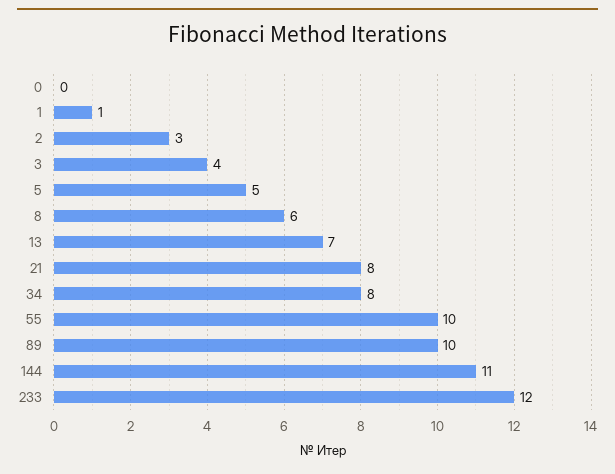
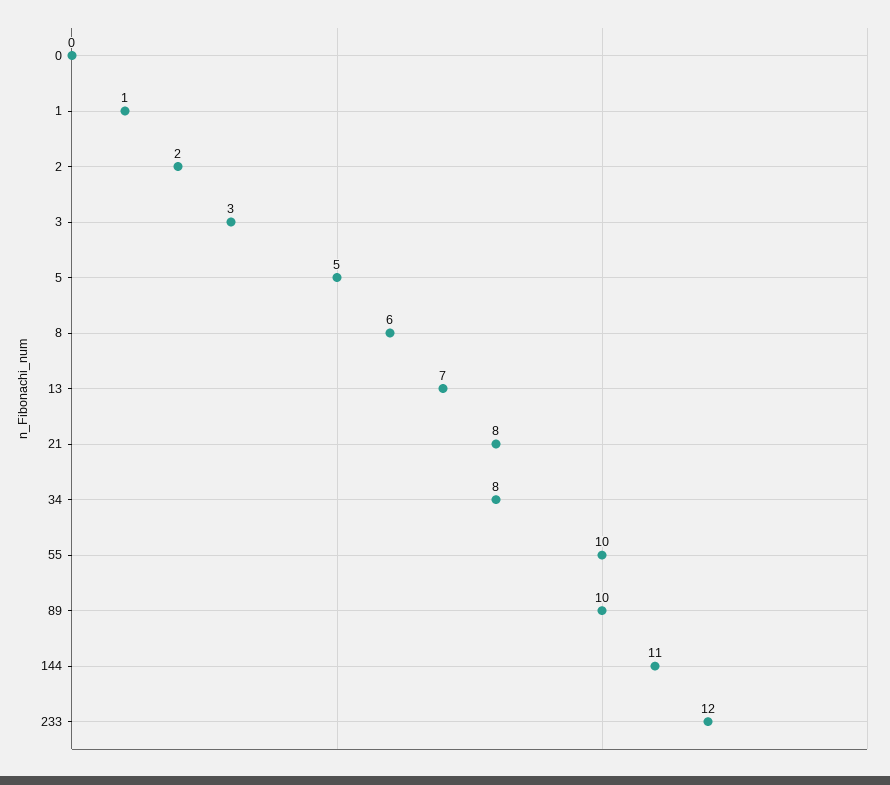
2: 3 -> 2
3: 4 -> 3

